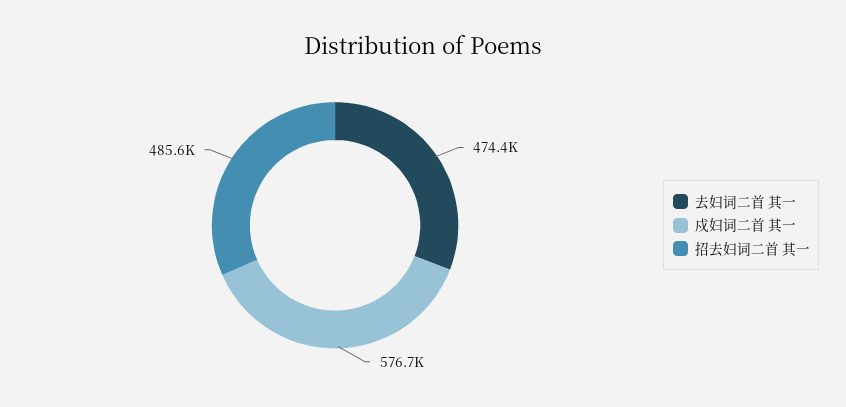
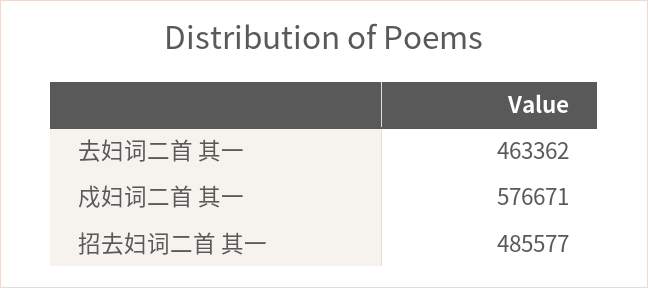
去妇词二首 其一: 474400 -> 463362

